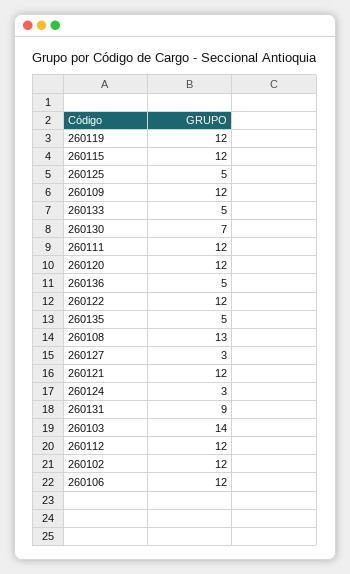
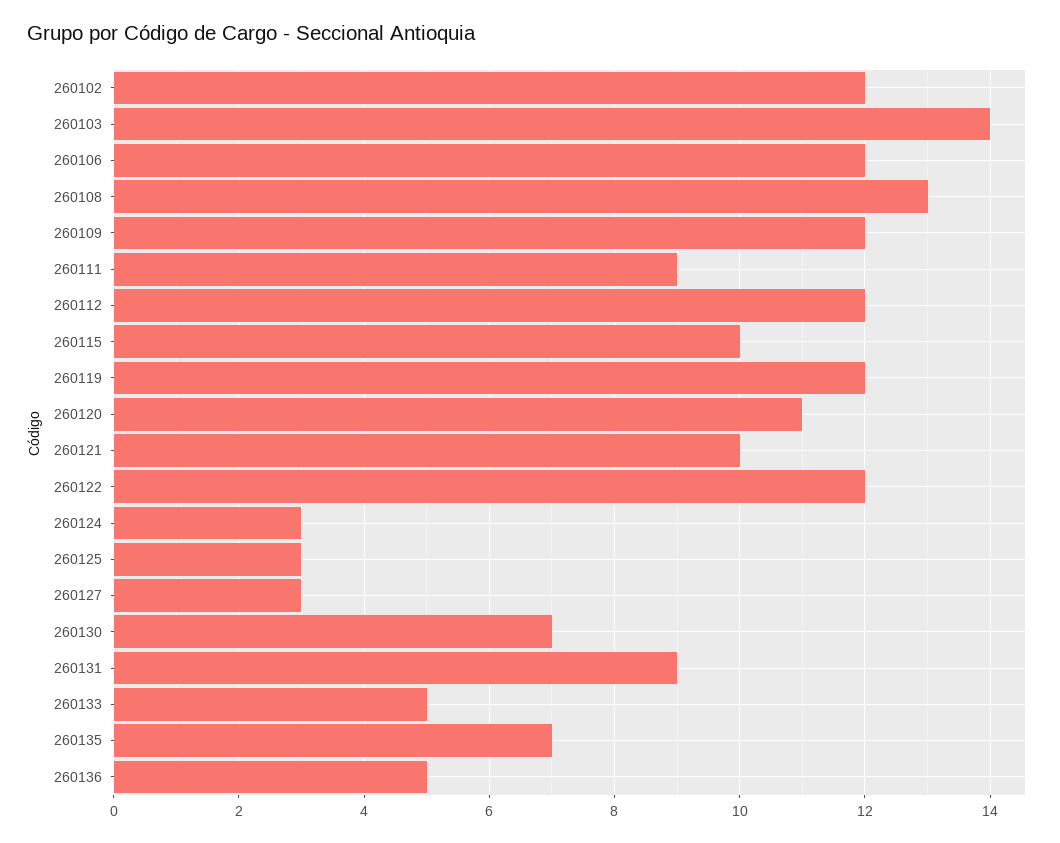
260115: 12 -> 10
260125: 5 -> 3
260111: 12 -> 9
260120: 12 -> 11
260135: 5 -> 7
260121: 12 -> 10

